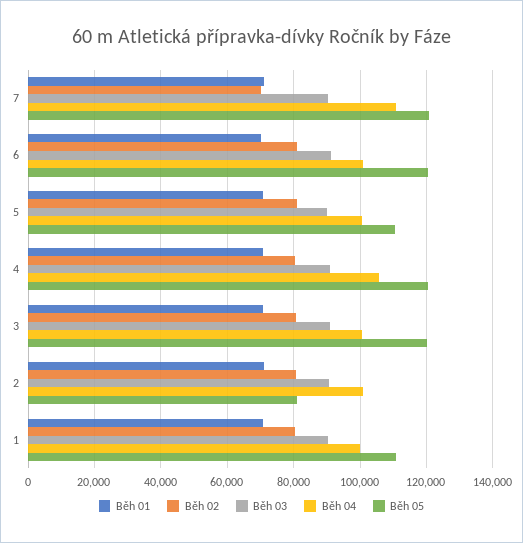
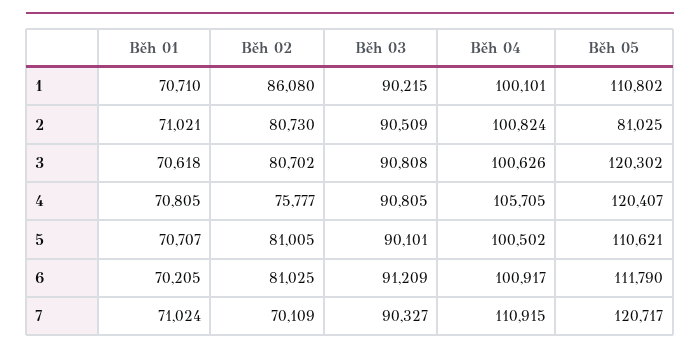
Běh 05, 6: 120000 -> 111790
Běh 02, 4: 80000 -> 75777
Běh 02, 1: 80000 -> 86080

